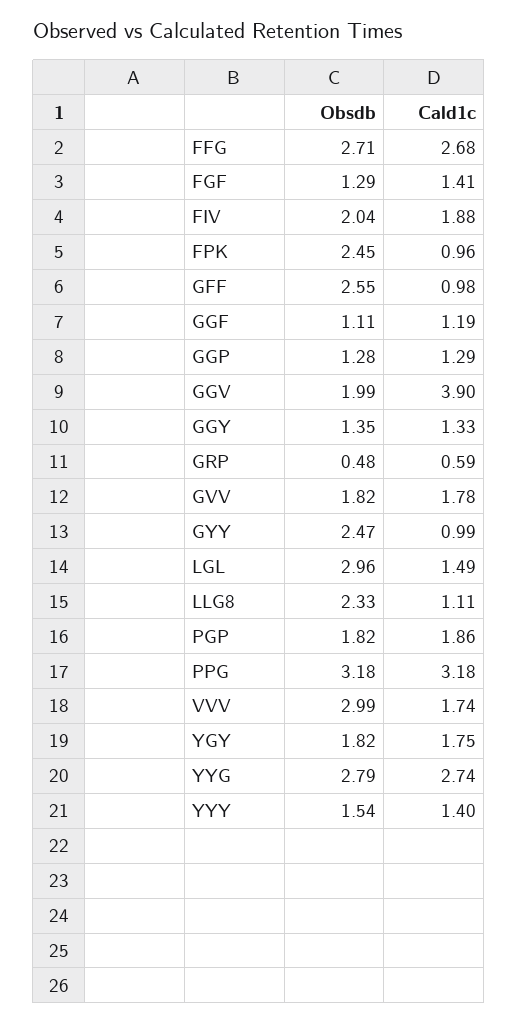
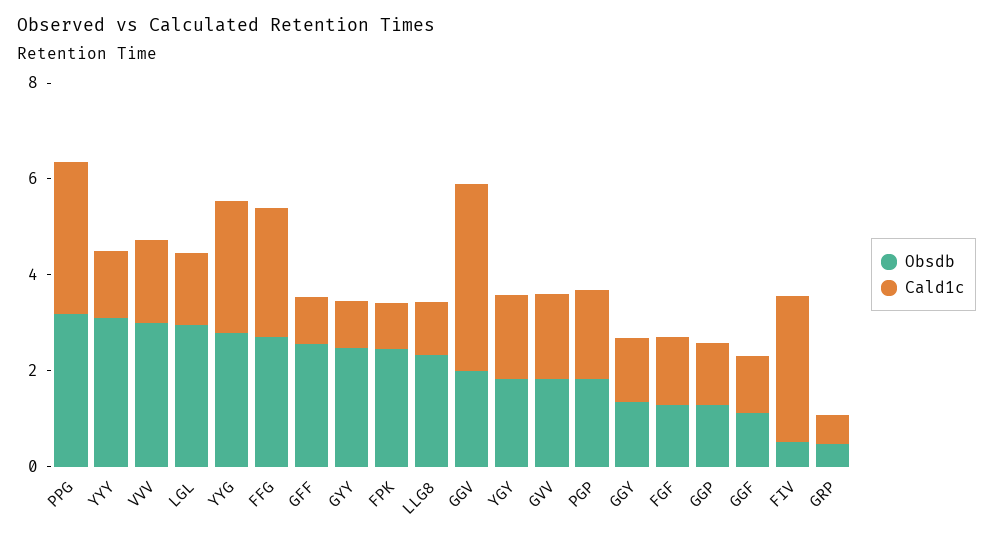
Obsdb, FIV: 2.04 -> 0.5
Cald1c, FIV: 1.88 -> 3
Obsdb, YYY: 1.54 -> 3

